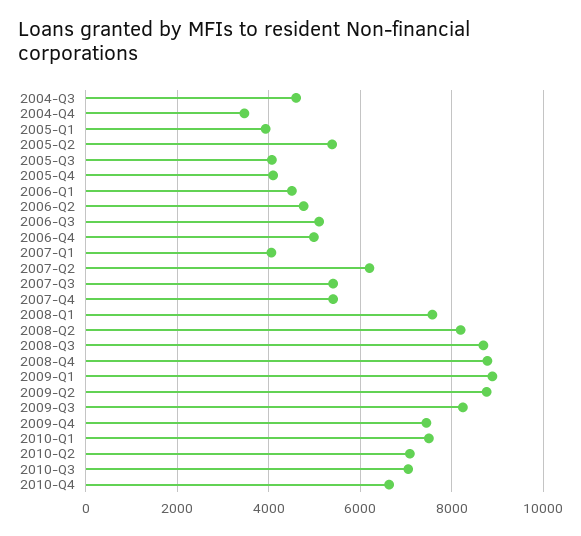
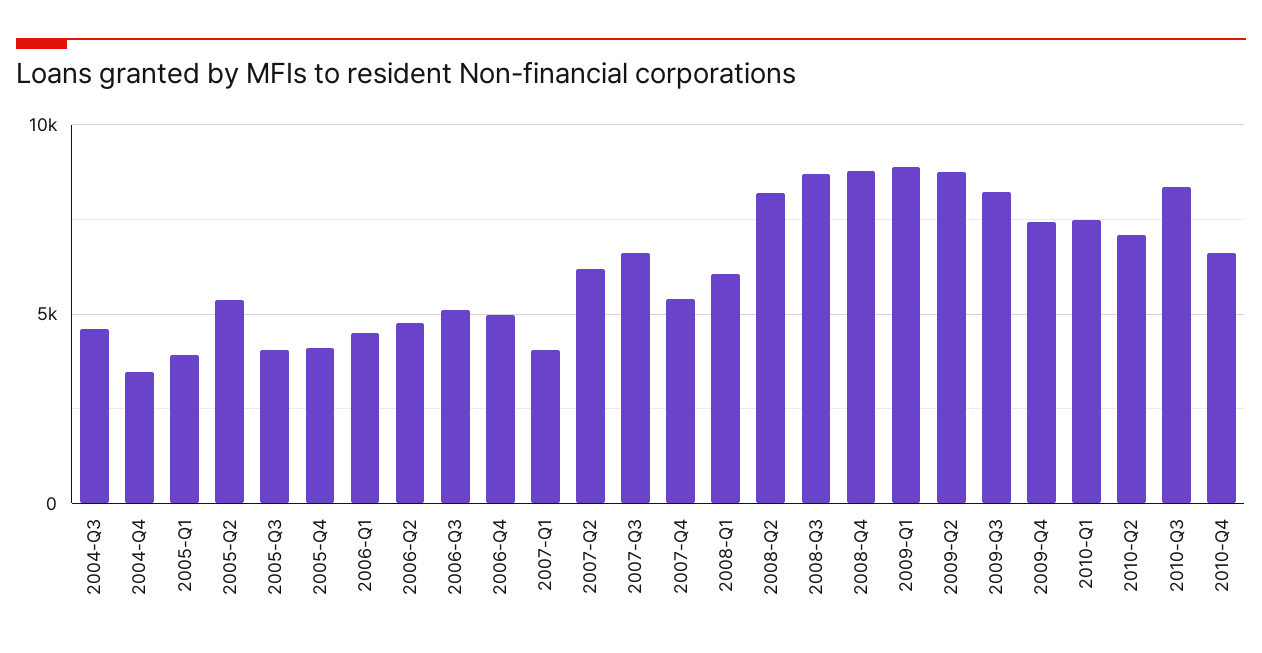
2007-Q3: 5400 -> 6500
2008-Q1: 7600 -> 6000
2010-Q3: 7000 -> 8500

